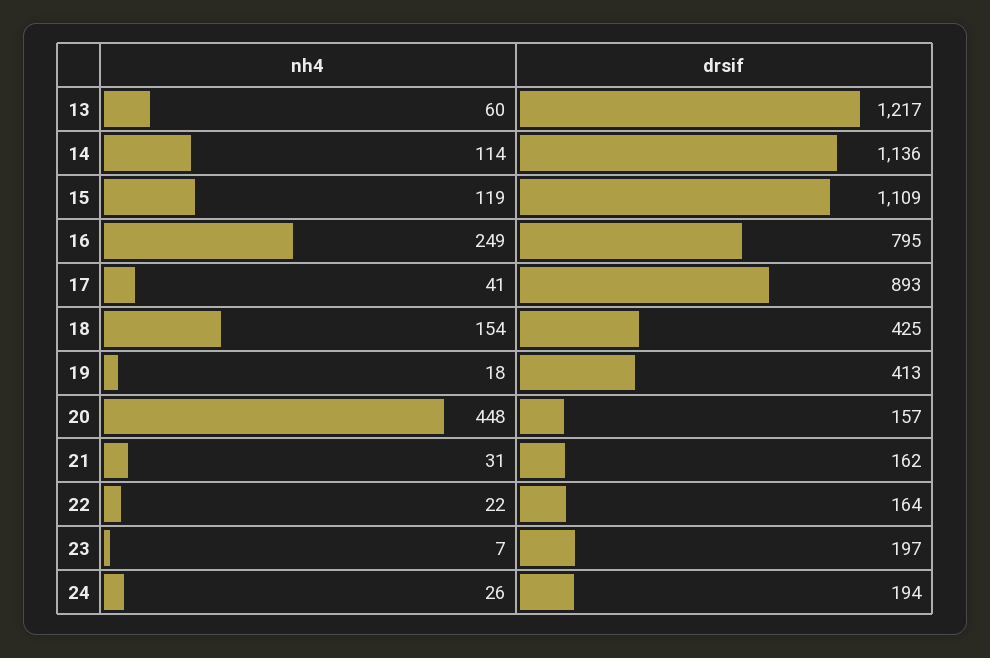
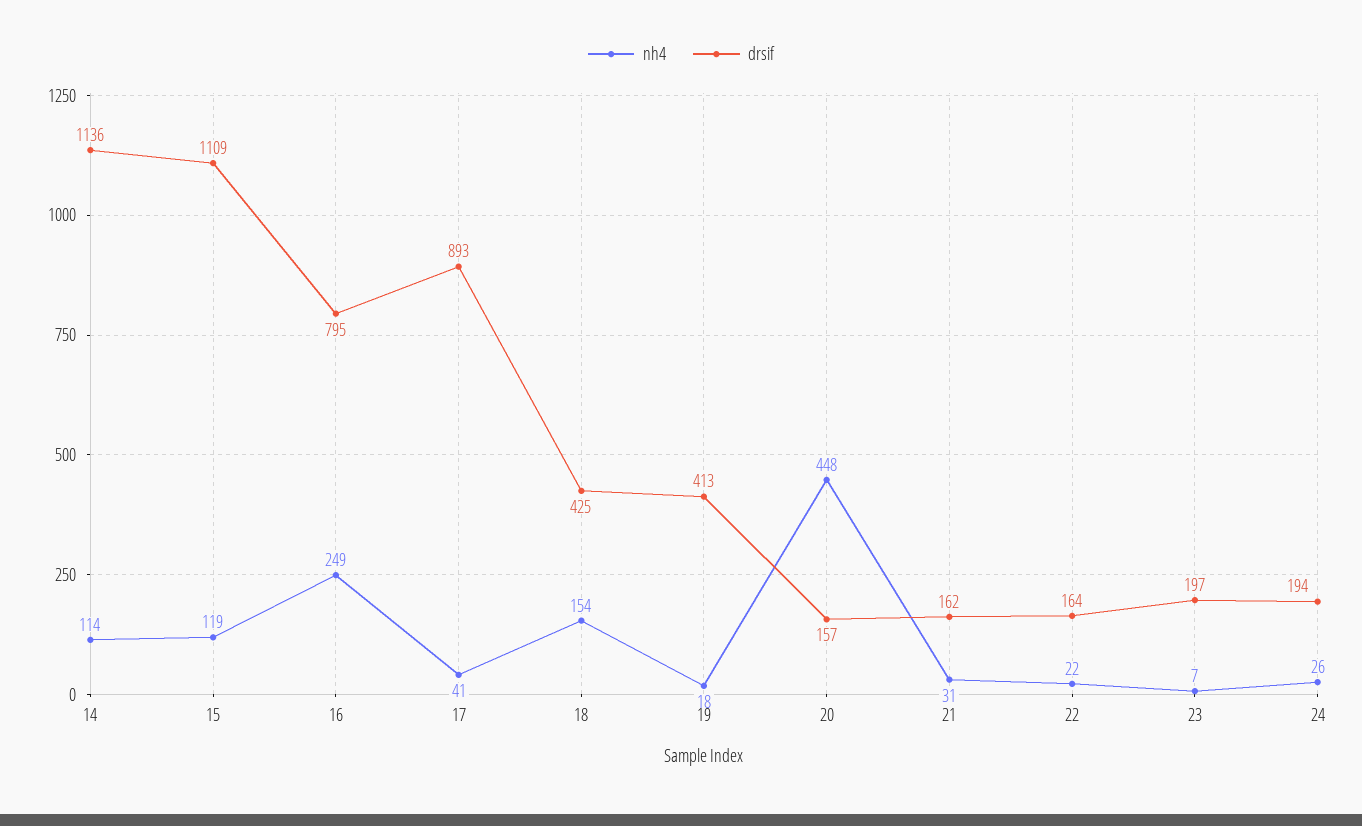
nh4, 13: 60 -> none
drsif, 13: 1217 -> none

